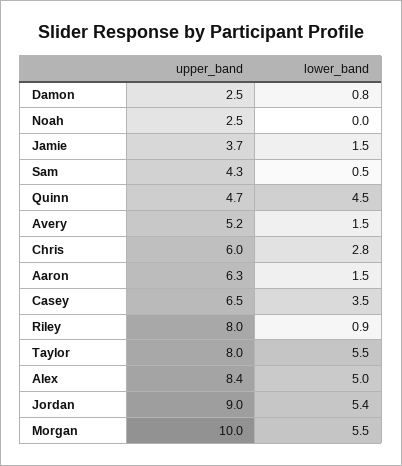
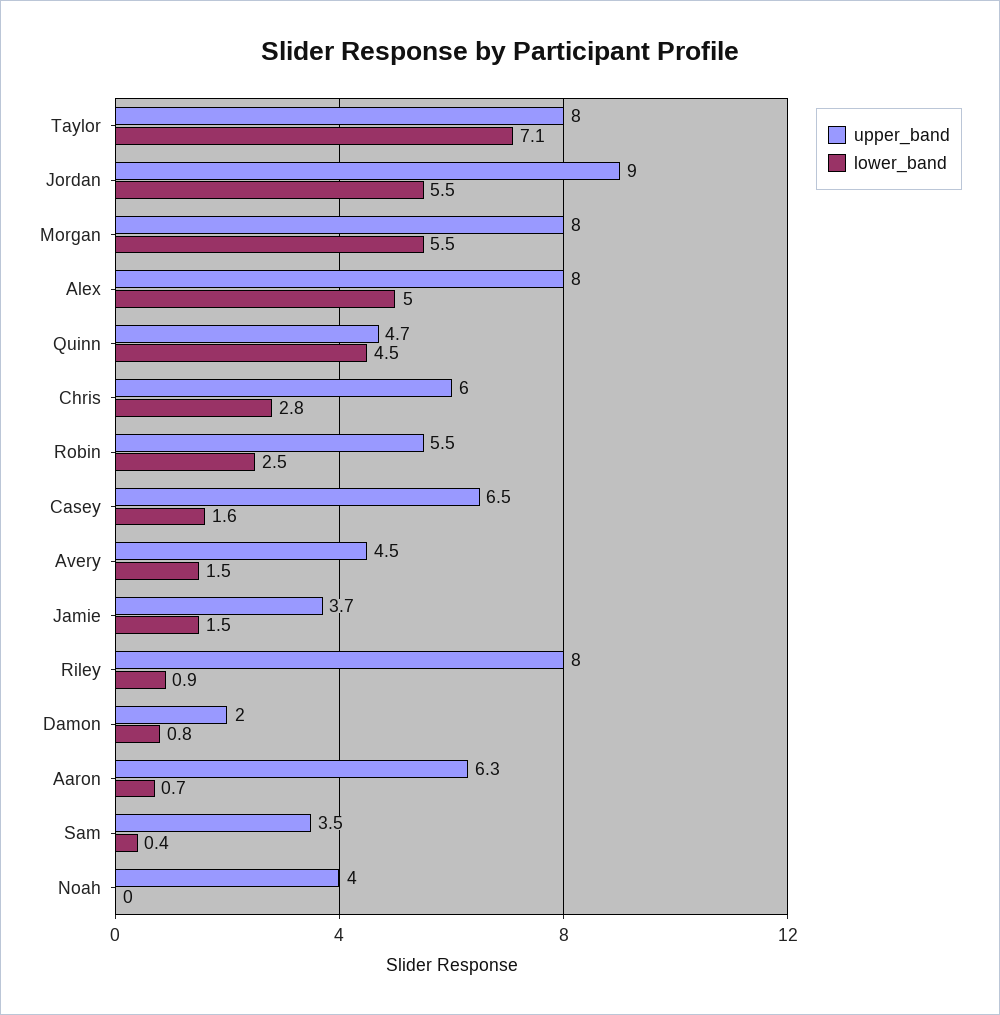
upper_band, Damon: 2.5 -> 2
upper_band, Noah: 2.5 -> 4
upper_band, Sam: 4.3 -> 3.5
lower_band, Sam: 0.5 -> 0.4
upper_band, Avery: 5.2 -> 4.5
lower_band, Aaron: 1.5 -> 0.7
lower_band, Casey: 3.5 -> 1.6
lower_band, Taylor: 5.5 -> 7.1
upper_band, Alex: 8.4 -> 8
lower_band, Jordan: 5.4 -> 5.5
upper_band, Morgan: 10 -> 8
upper_band, Robin: none -> 5.5
lower_band, Robin: none -> 2.5

